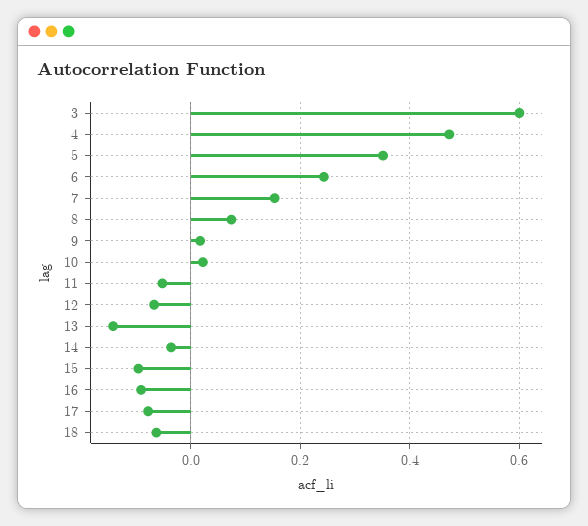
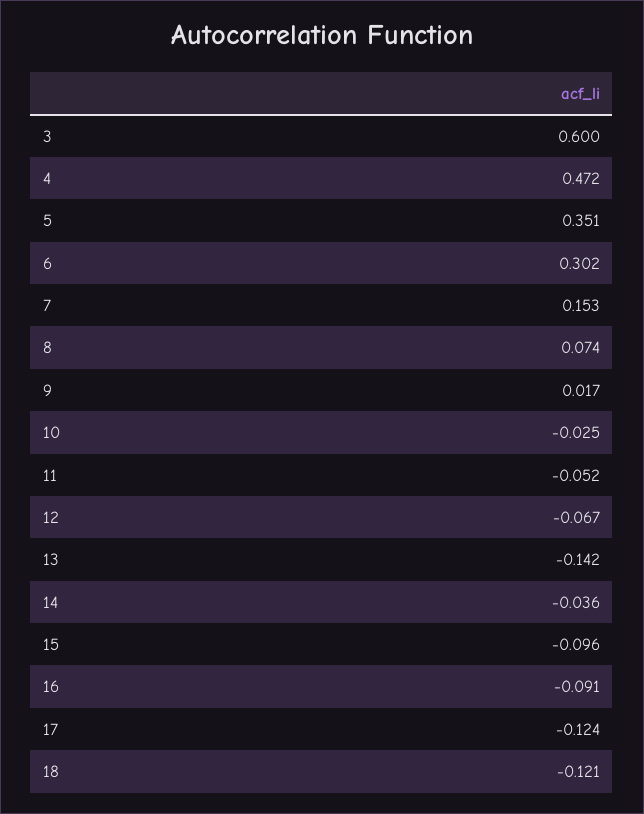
6: 0.24 -> 0.302
10: 0.02 -> -0.025
17: -0.08 -> -0.124
18: -0.06 -> -0.121

